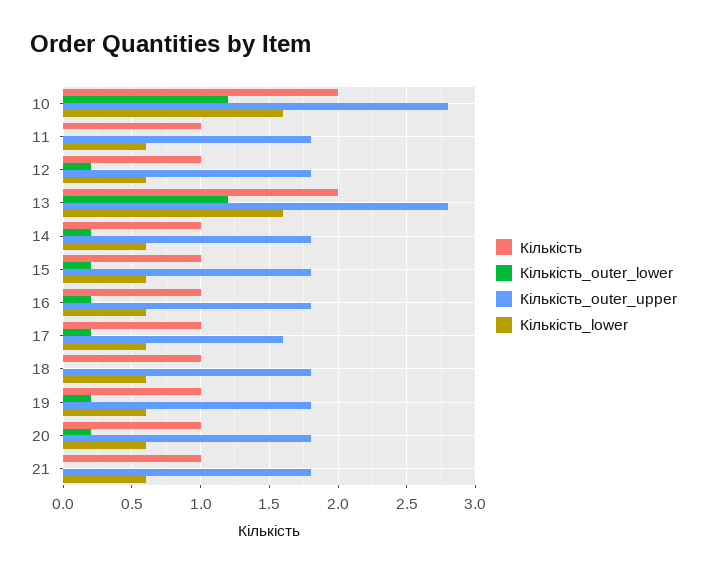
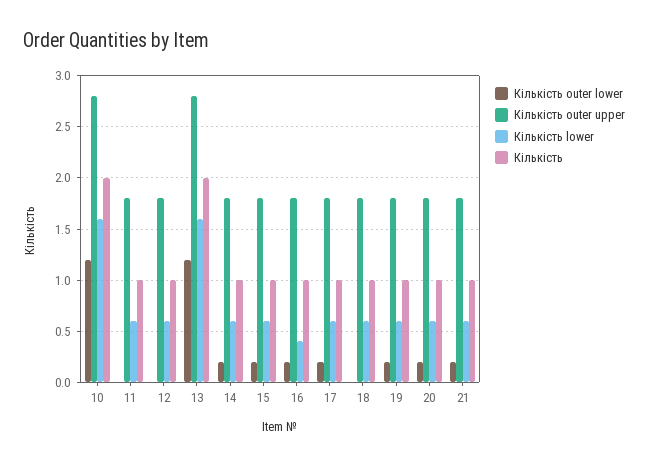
Кількість_outer_lower, 12: 0.2 -> 0
Кількість_lower, 16: 0.6 -> 0.4
Кількість_outer_upper, 17: 1.6 -> 1.8
Кількість_outer_lower, 21: 0 -> 0.2

